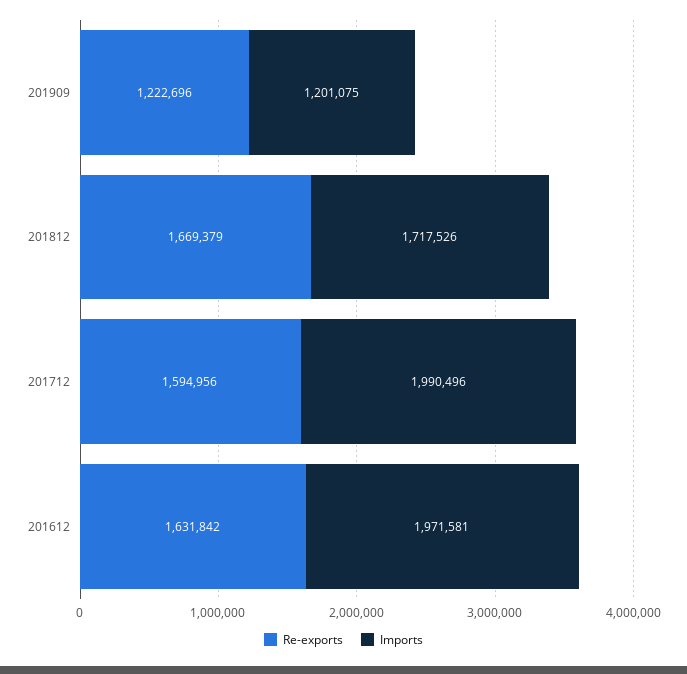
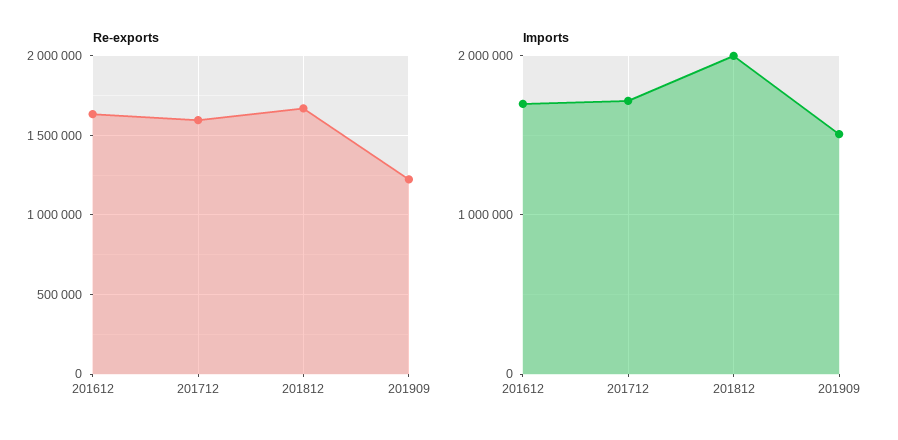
Imports, 201909: 1201075 -> 1500000
Imports, 201812: 1717526 -> 2000000
Imports, 201712: 1990496 -> 1700000
Imports, 201612: 1971581 -> 1700000

